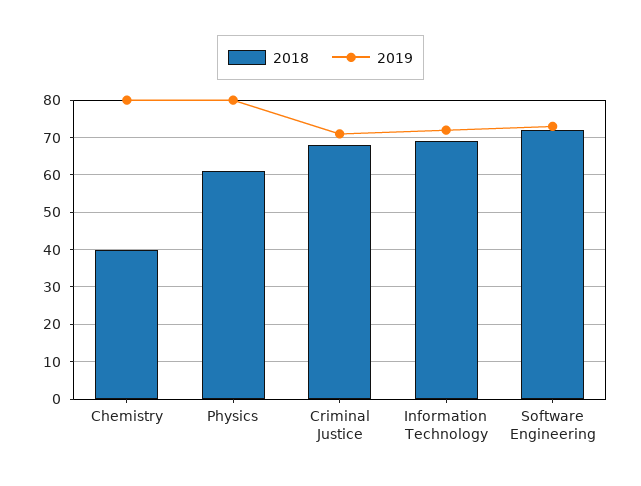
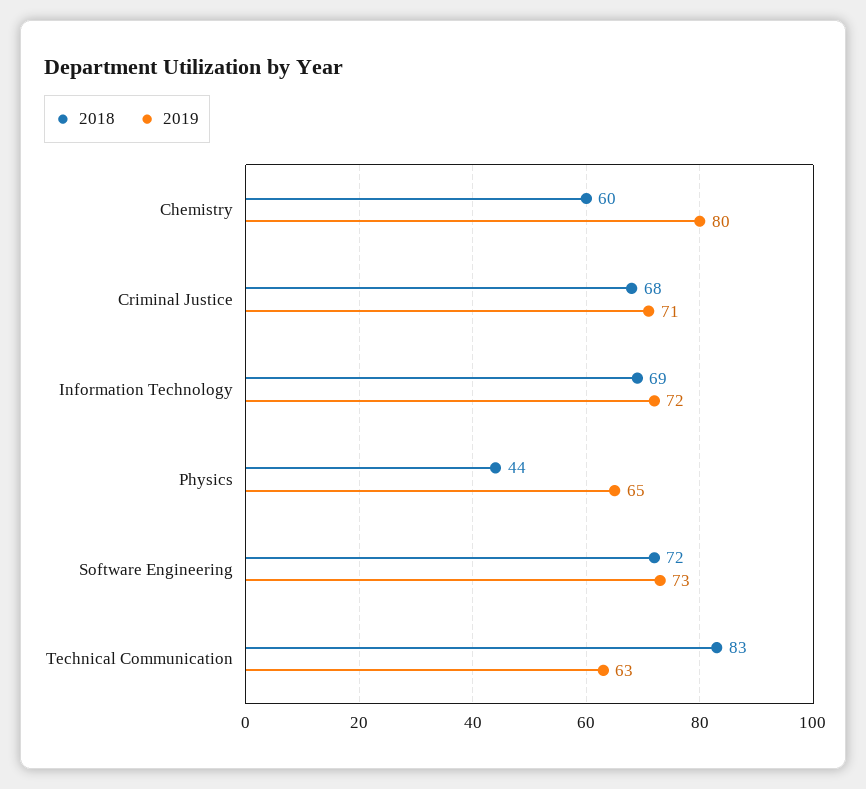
2018, Chemistry: 40 -> 60
2018, Physics: 60 -> 44
2019, Physics: 80 -> 65
2018, Technical Communication: none -> 83
2019, Technical Communication: none -> 63

